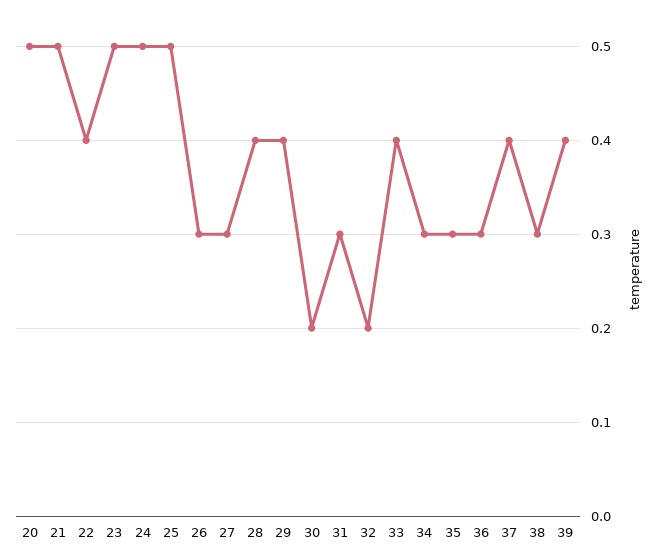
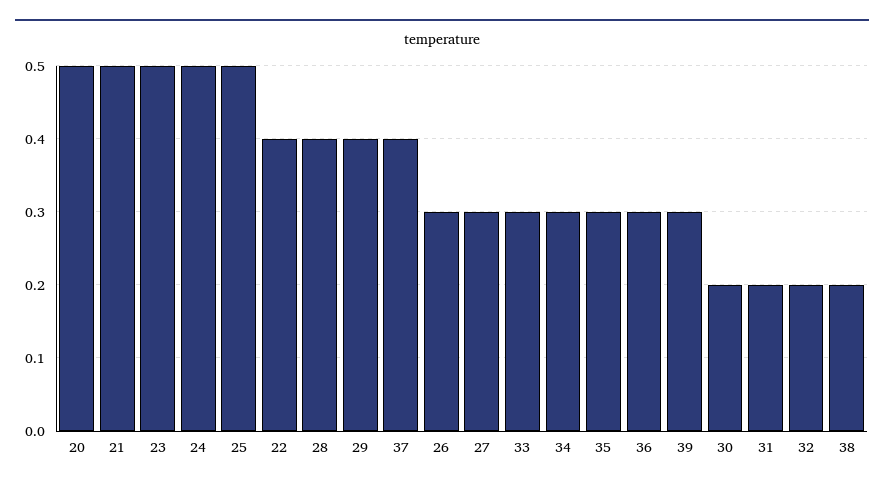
31: 0.3 -> 0.2
33: 0.4 -> 0.3
38: 0.3 -> 0.2
39: 0.4 -> 0.3

